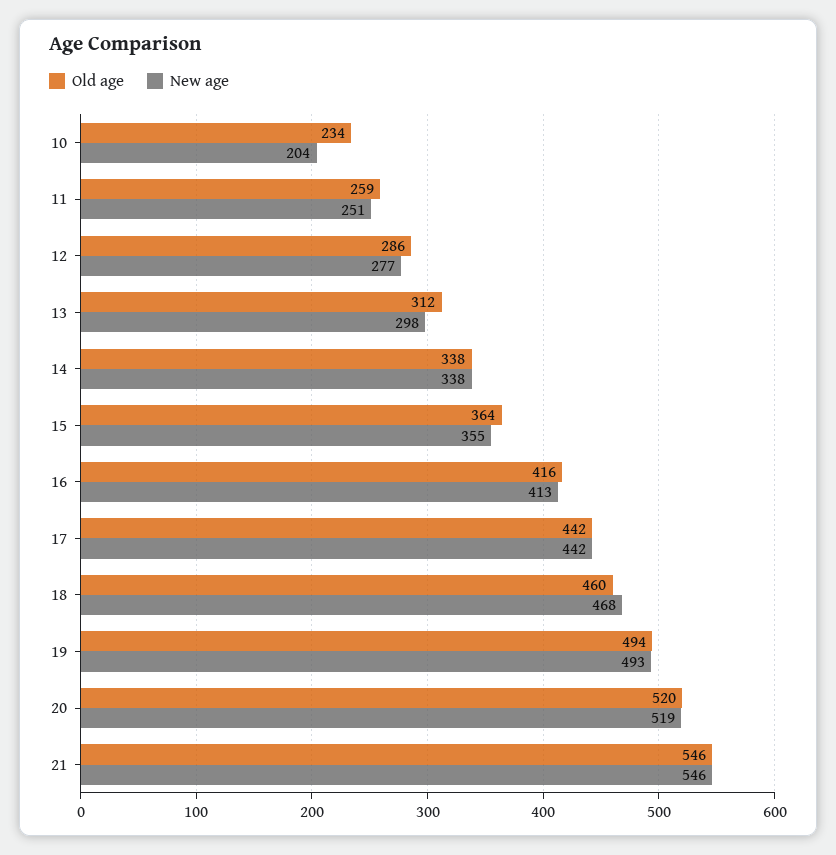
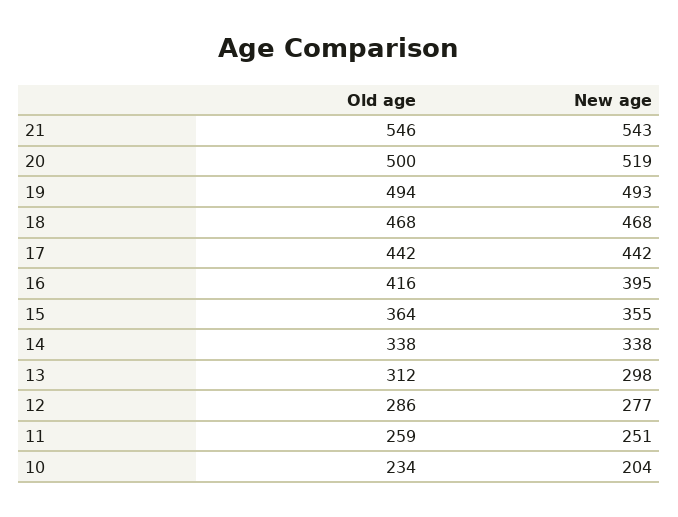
New age, 16: 413 -> 395
Old age, 18: 460 -> 468
Old age, 20: 520 -> 500
New age, 21: 546 -> 543

